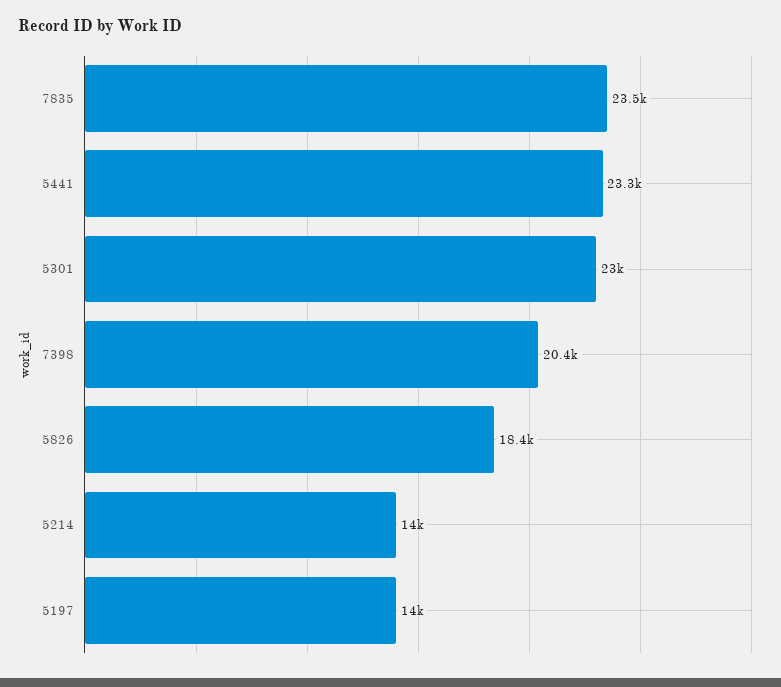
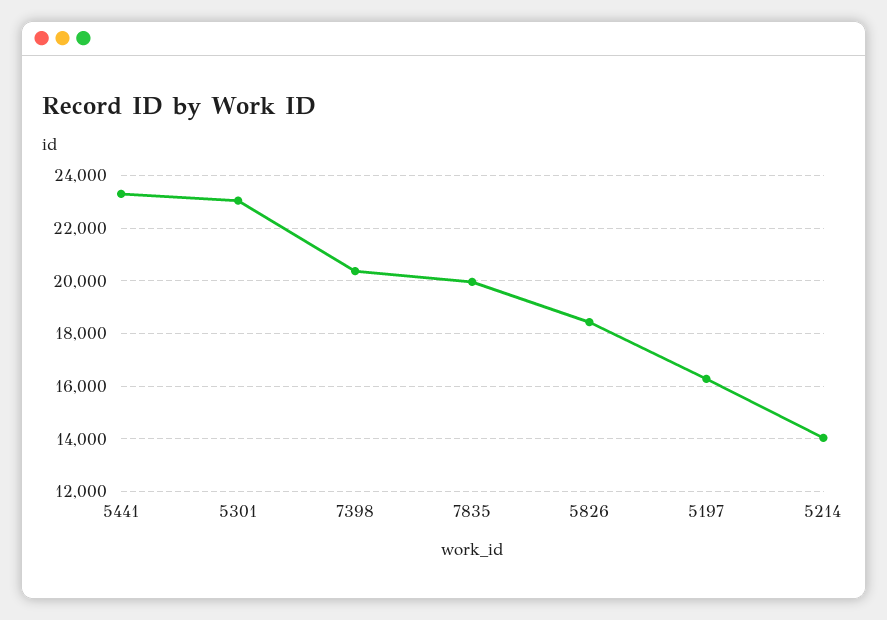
7835: 23500 -> 20000
5197: 14000 -> 16250

